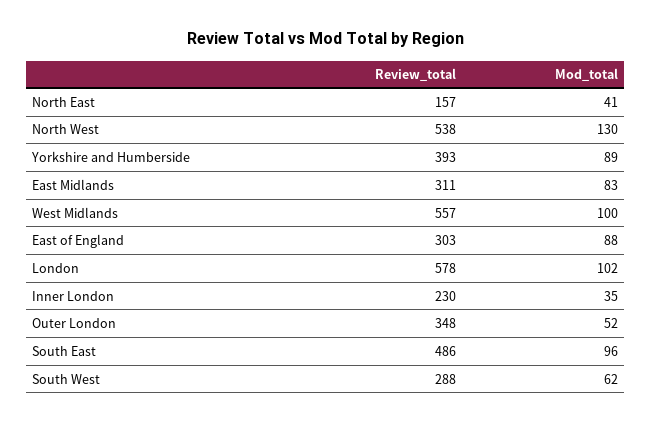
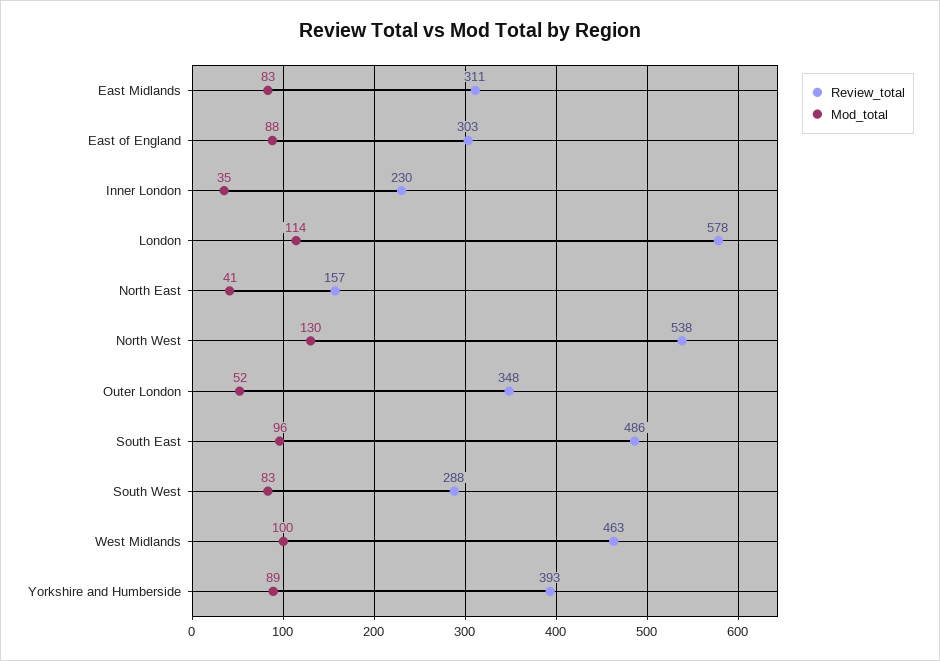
Review_total, West Midlands: 557 -> 463
Mod_total, London: 102 -> 114
Mod_total, South West: 62 -> 83

